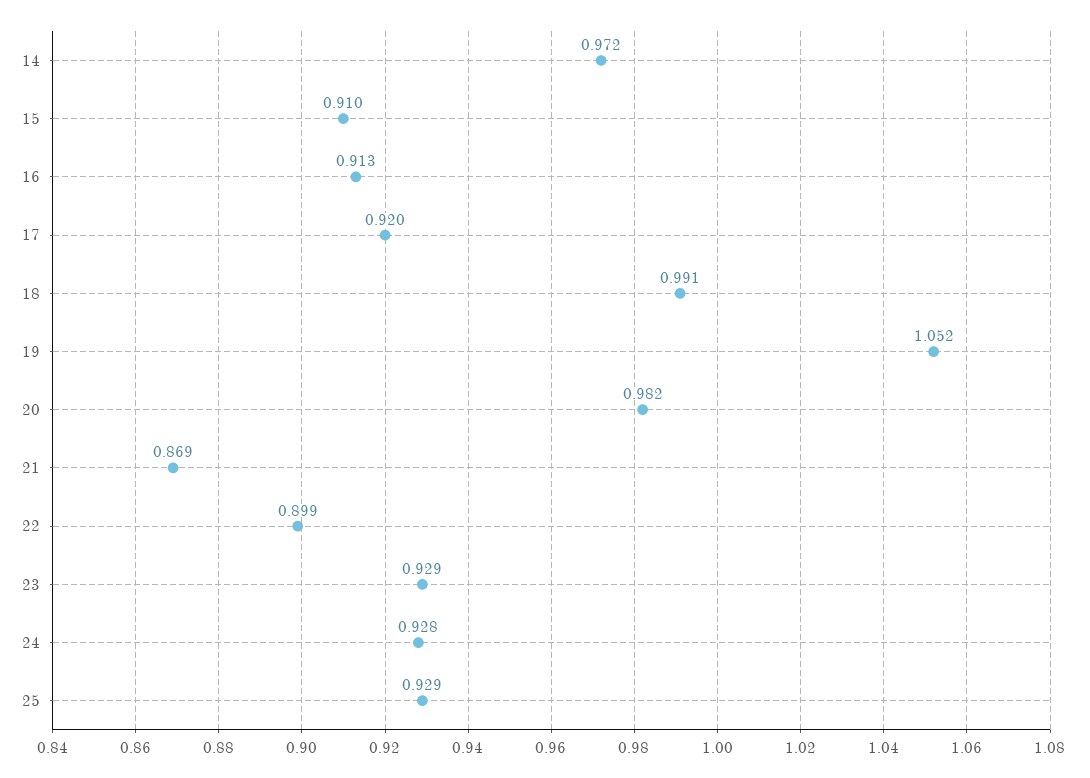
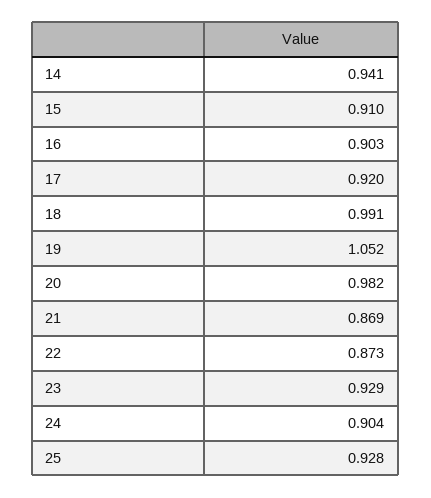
14: 0.972 -> 0.941
16: 0.913 -> 0.903
22: 0.899 -> 0.873
24: 0.928 -> 0.904
25: 0.929 -> 0.928

